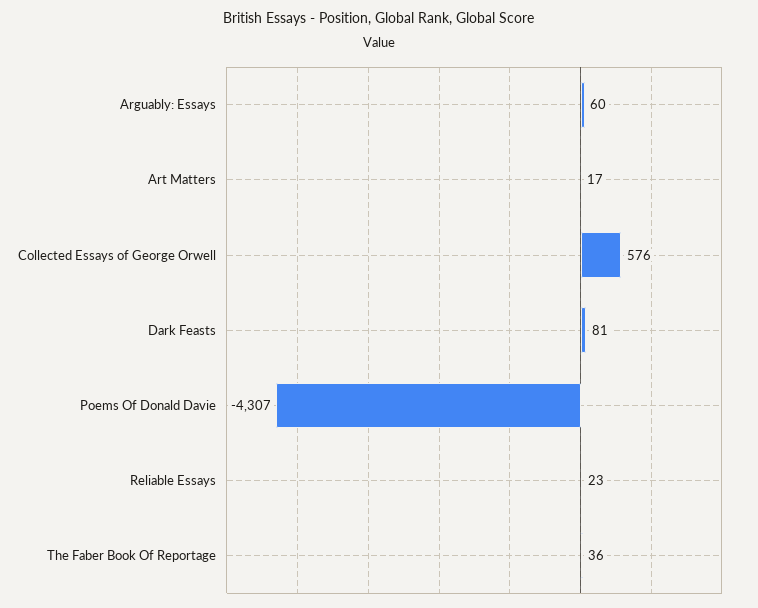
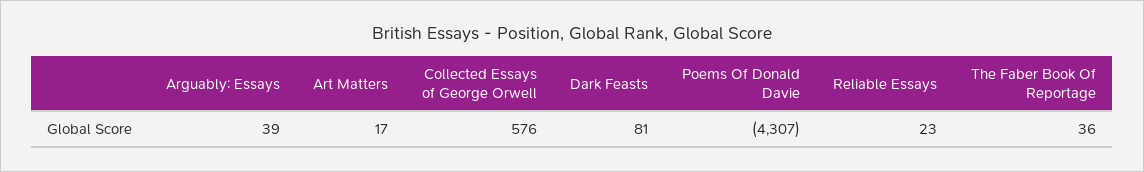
Arguably: Essays: 60 -> 39

